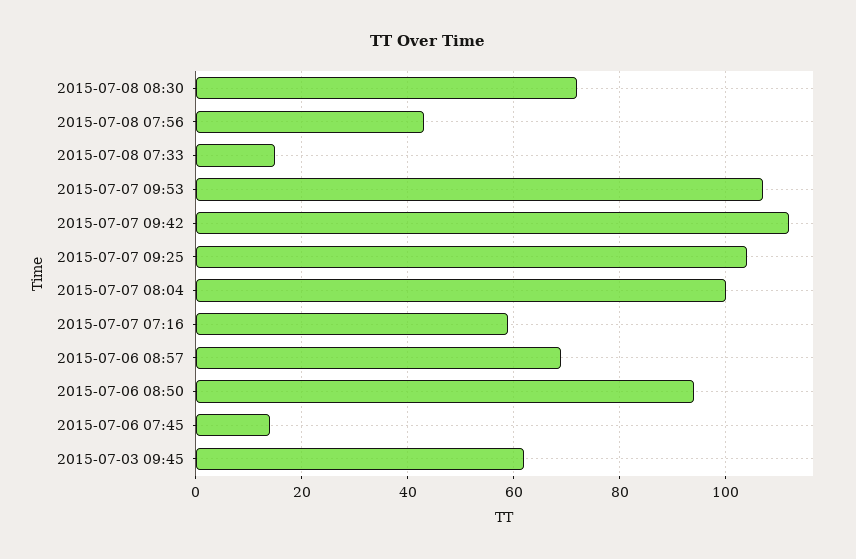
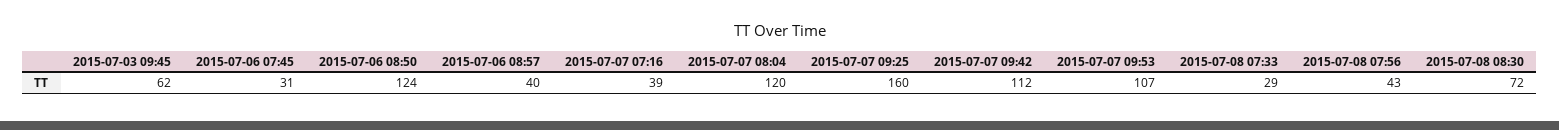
2015-07-08 07:33: 15 -> 29
2015-07-07 09:25: 105 -> 160
2015-07-07 08:04: 100 -> 120
2015-07-07 07:16: 60 -> 39
2015-07-06 08:57: 70 -> 40
2015-07-06 08:50: 95 -> 124
2015-07-06 07:45: 15 -> 31

